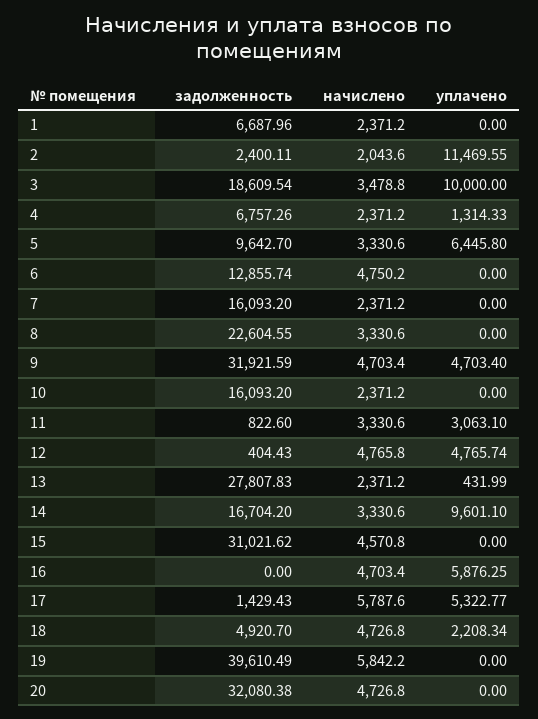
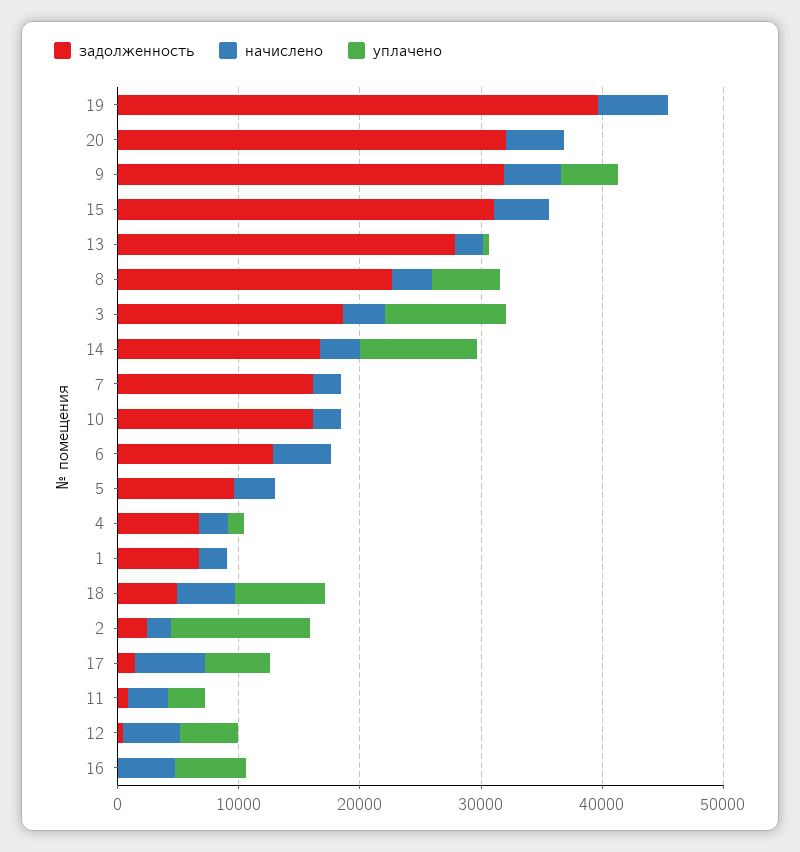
уплачено, 5: 6445.8 -> 0
уплачено, 8: 0 -> 6000
уплачено, 18: 2208.34 -> 8000

